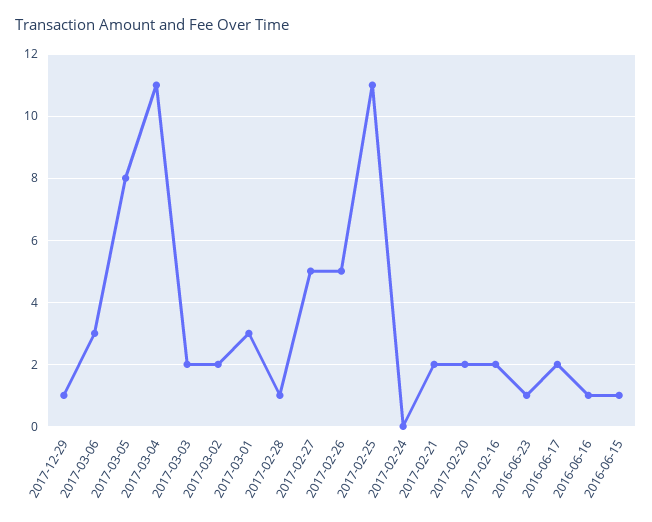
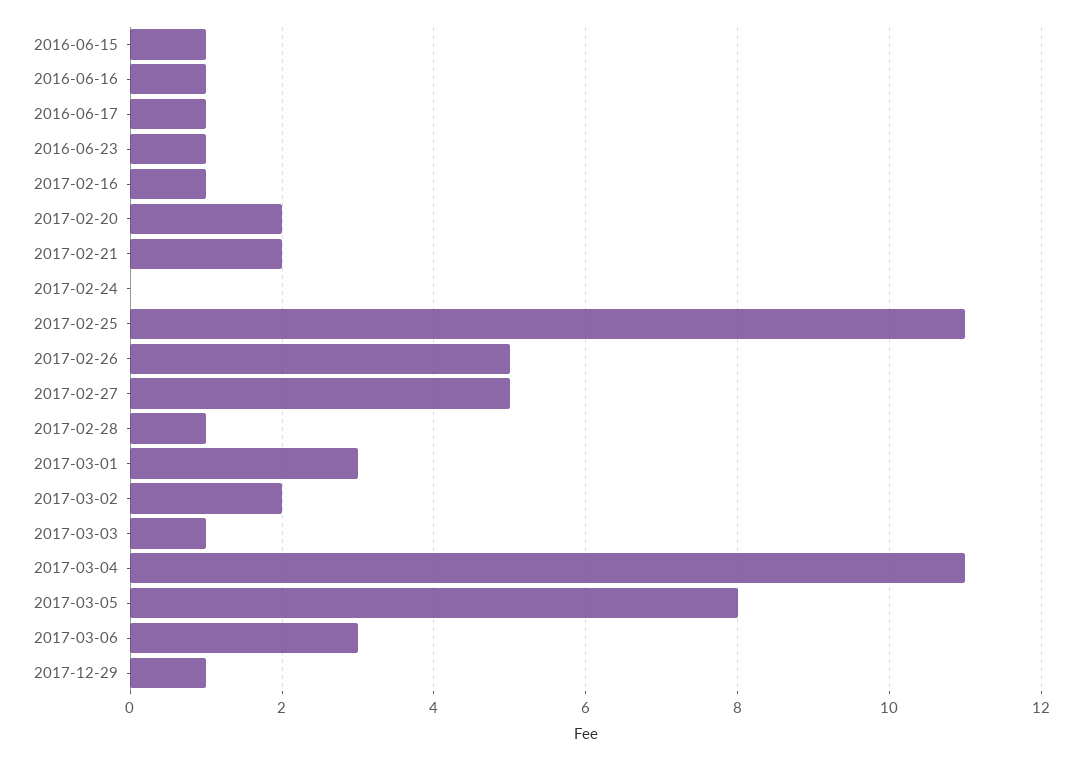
2017-03-03: 2 -> 1
2017-02-16: 2 -> 1
2016-06-17: 2 -> 1

